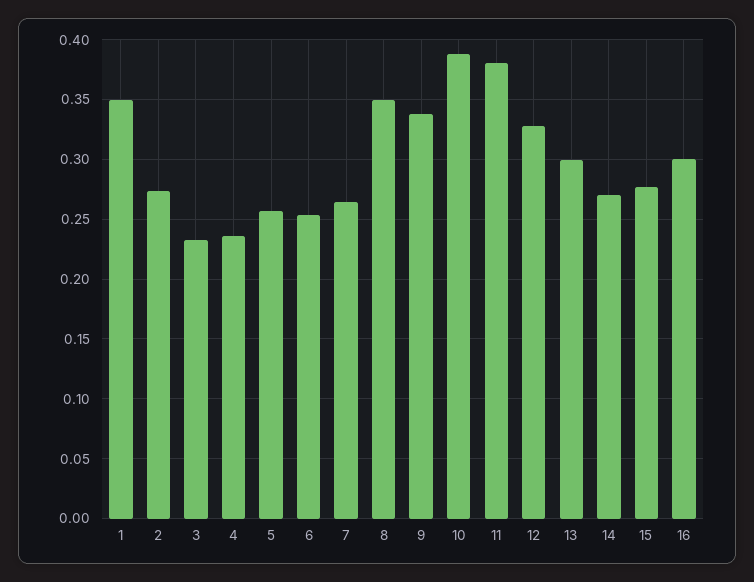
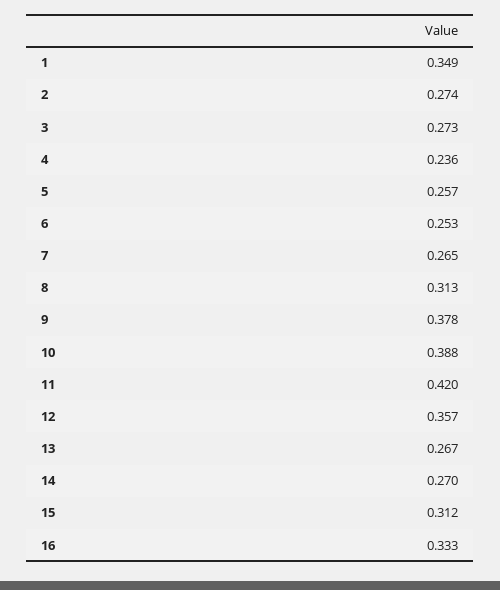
3: 0.23 -> 0.273
8: 0.35 -> 0.313
9: 0.34 -> 0.378
11: 0.38 -> 0.42
12: 0.33 -> 0.357
13: 0.3 -> 0.267
15: 0.28 -> 0.312
16: 0.3 -> 0.333

